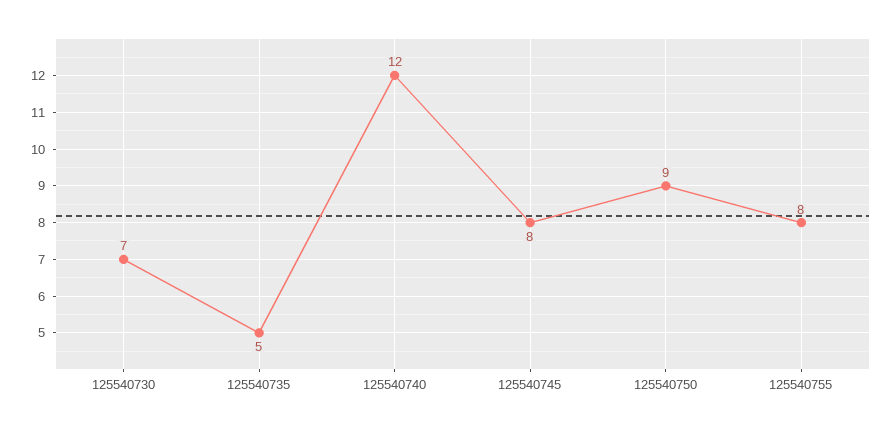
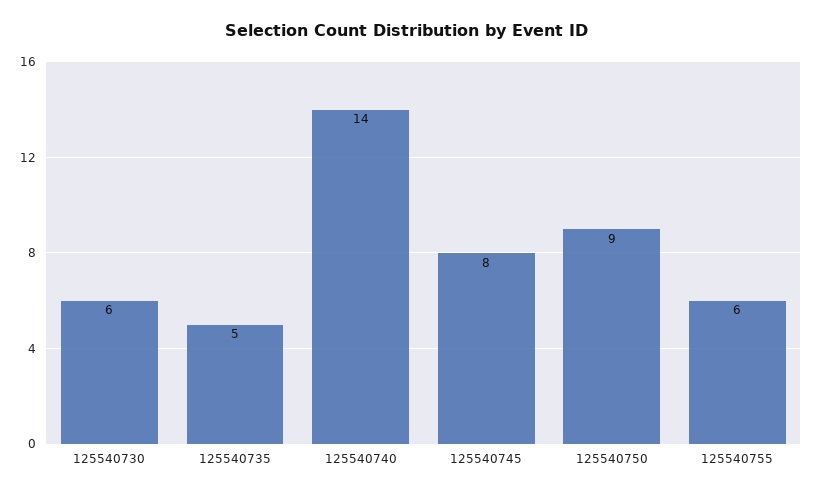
125540730: 7 -> 6
125540740: 12 -> 14
125540755: 8 -> 6

